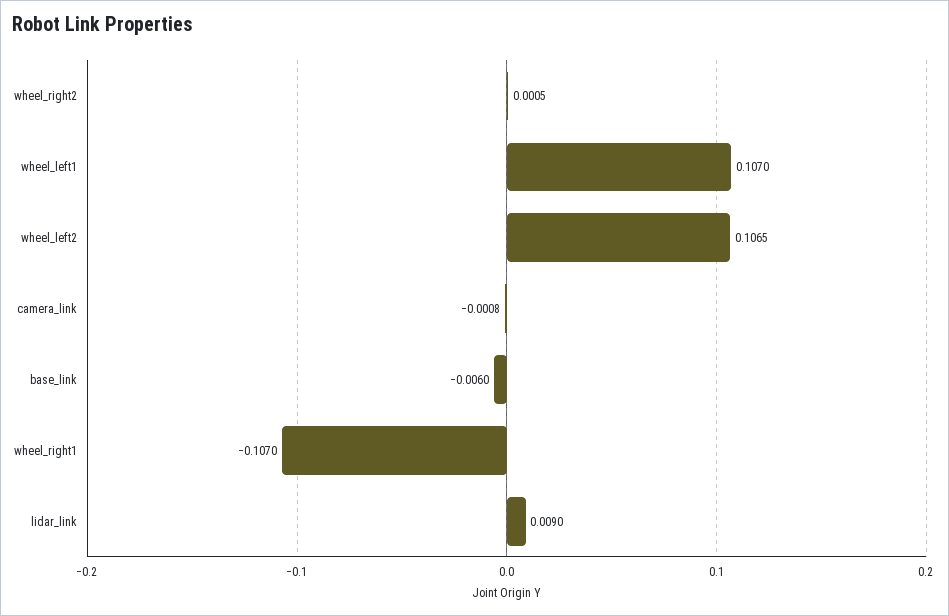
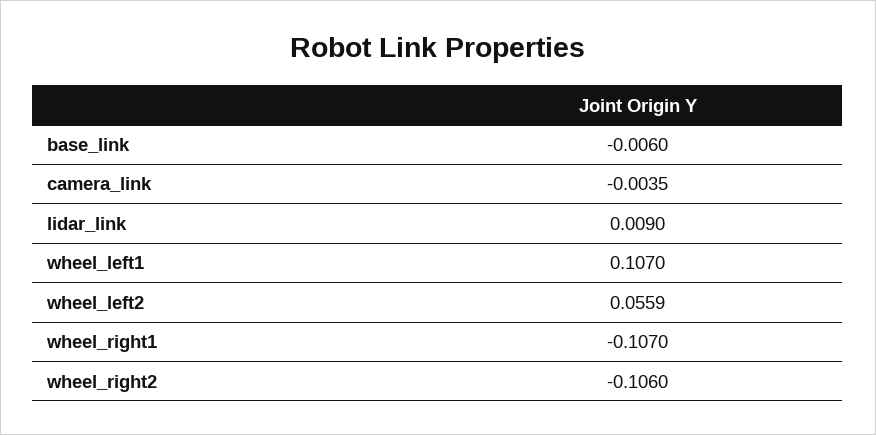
wheel_right2: 0.0005 -> -0.106
wheel_left2: 0.1065 -> 0.0559
camera_link: -0.0008 -> -0.0035

